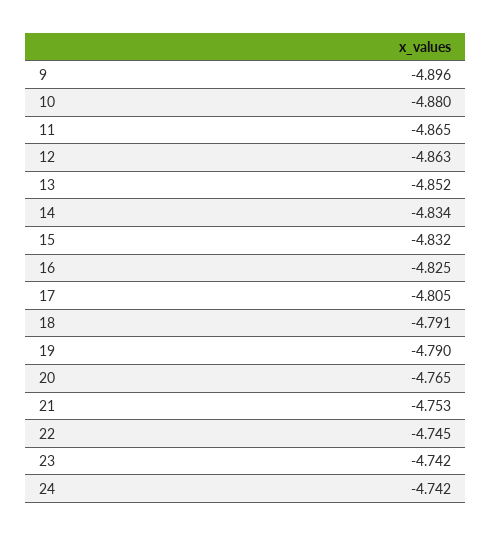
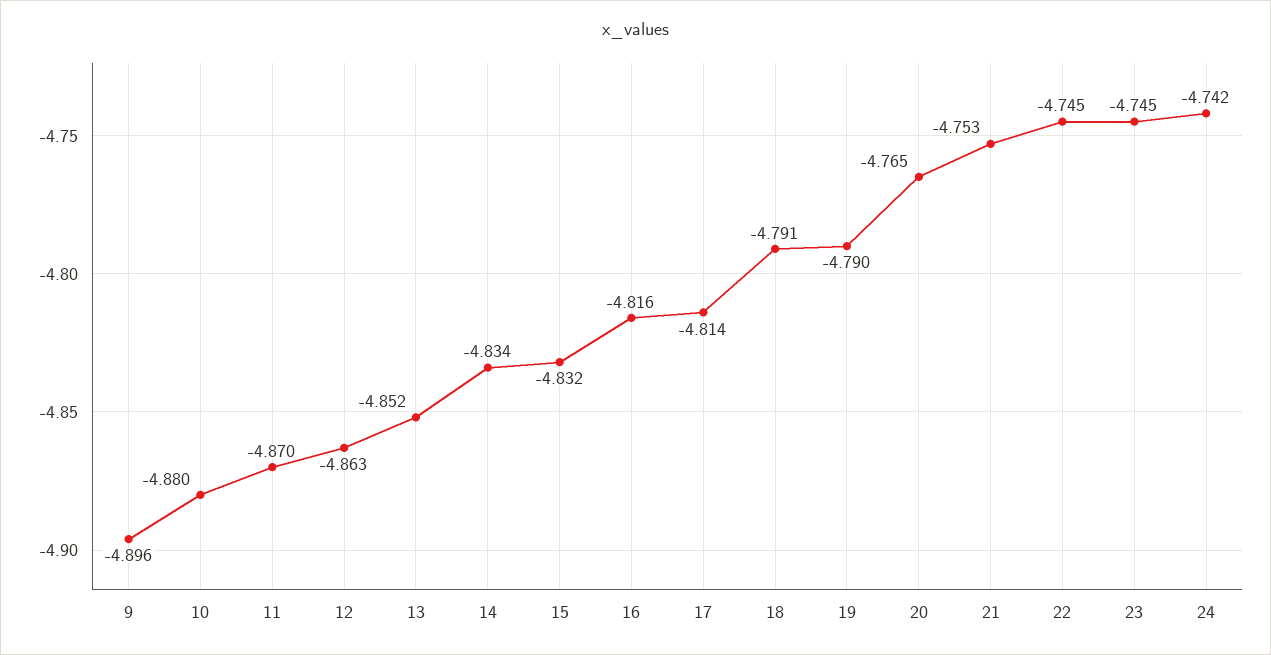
11: -4.865 -> -4.87
16: -4.825 -> -4.816
17: -4.805 -> -4.814
23: -4.742 -> -4.745

